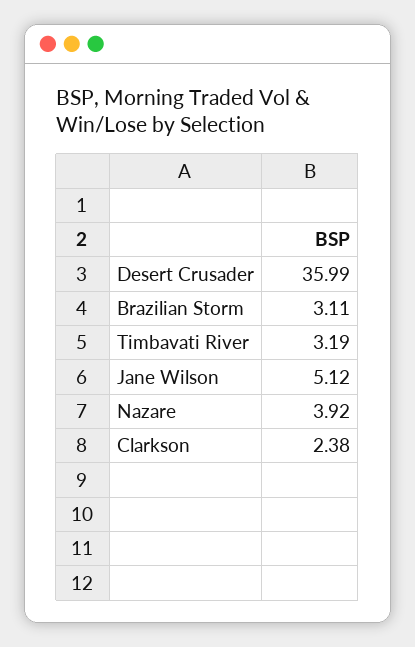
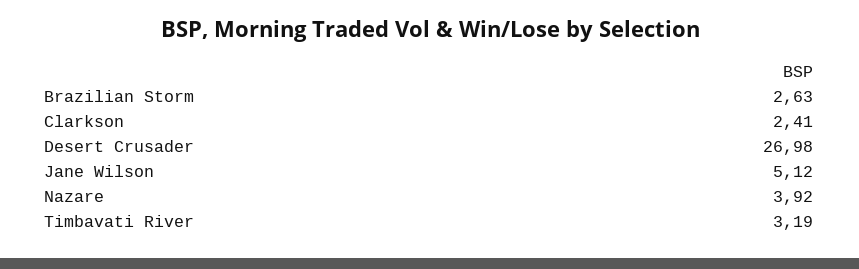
Desert Crusader: 35.99 -> 26.98
Brazilian Storm: 3.11 -> 2.63
Clarkson: 2.38 -> 2.41

